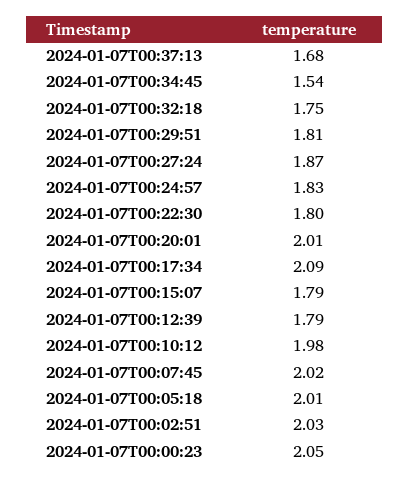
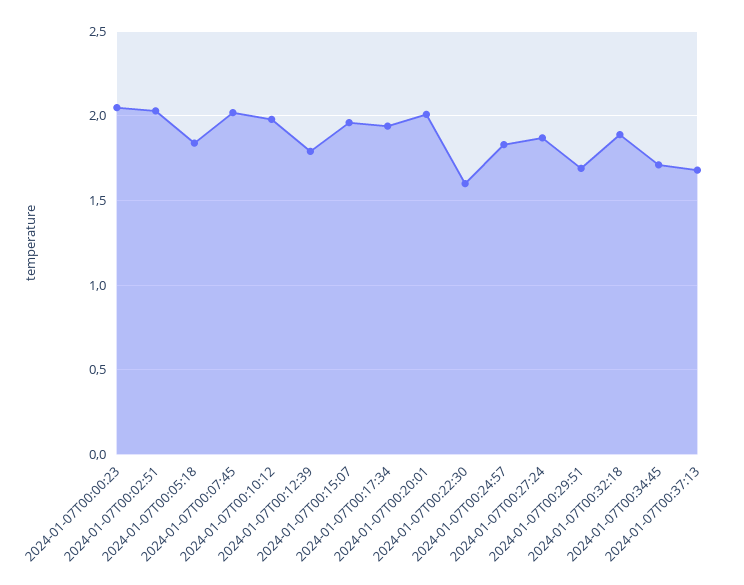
2024-01-07T00:34:45: 1.54 -> 1.7
2024-01-07T00:32:18: 1.75 -> 1.9
2024-01-07T00:29:51: 1.81 -> 1.7
2024-01-07T00:22:30: 1.8 -> 1.6
2024-01-07T00:17:34: 2.09 -> 1.95
2024-01-07T00:15:07: 1.79 -> 1.95
2024-01-07T00:05:18: 2.01 -> 1.85

